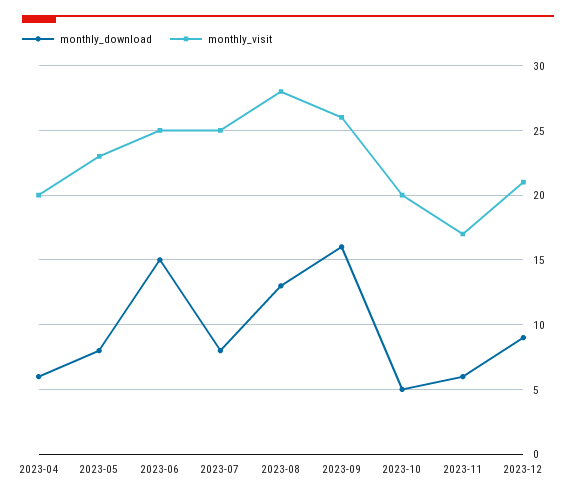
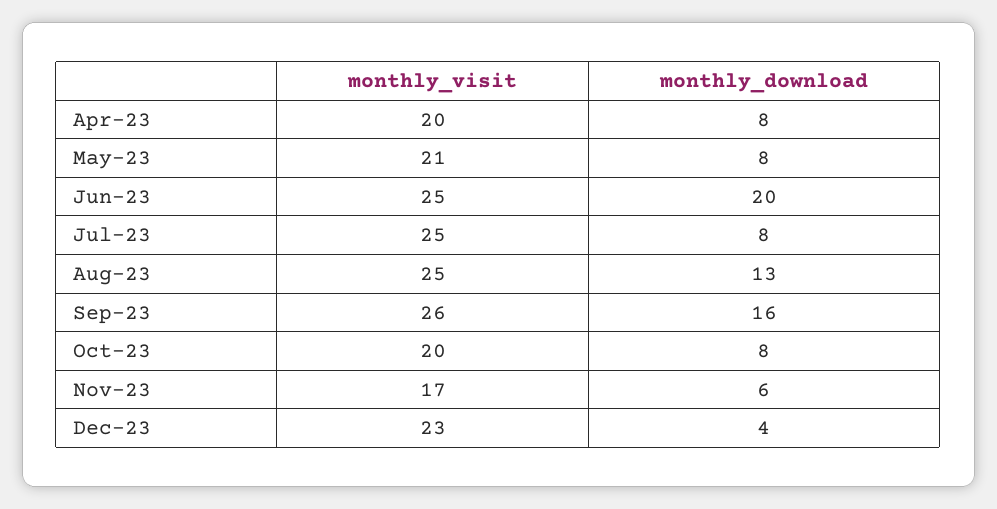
monthly_download, 2023-04: 6 -> 8
monthly_visit, 2023-05: 23 -> 21
monthly_download, 2023-06: 15 -> 20
monthly_visit, 2023-08: 28 -> 25
monthly_download, 2023-10: 5 -> 8
monthly_download, 2023-12: 9 -> 4
monthly_visit, 2023-12: 21 -> 23

